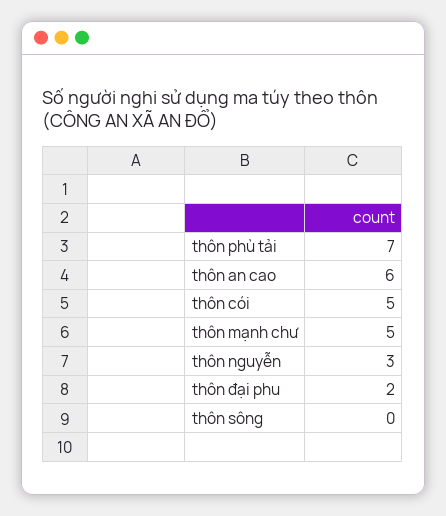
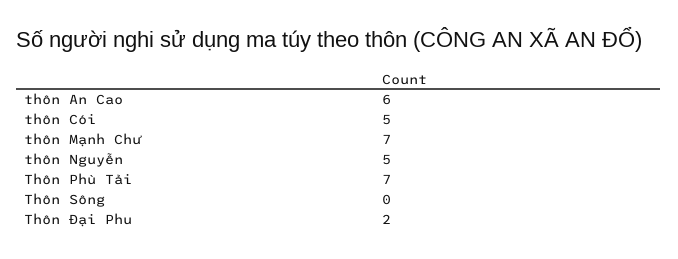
thôn mạnh chư: 5 -> 7
thôn nguyễn: 3 -> 5

